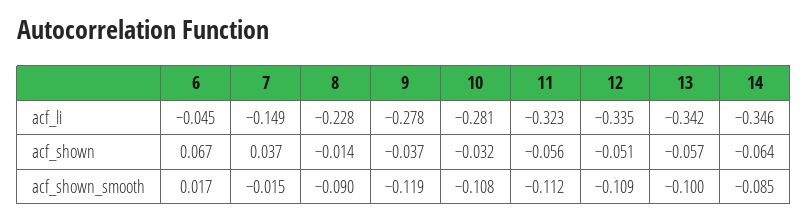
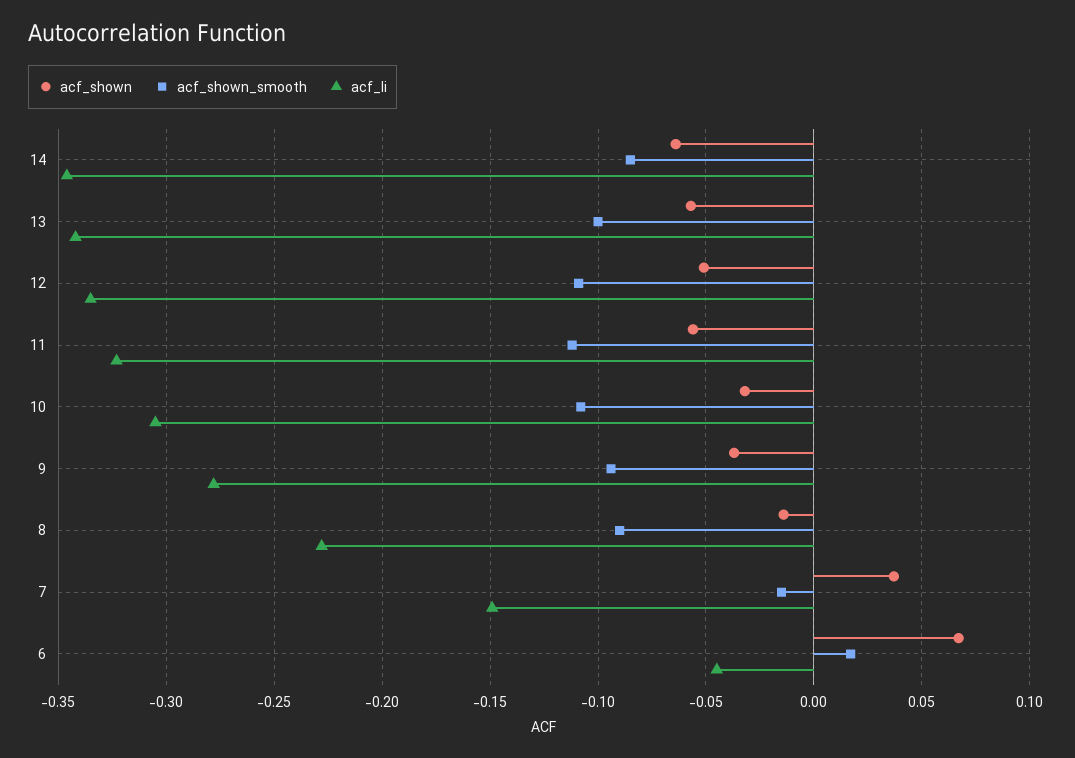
acf_li, 10: -0.281 -> -0.305
acf_shown_smooth, 9: -0.119 -> -0.095

